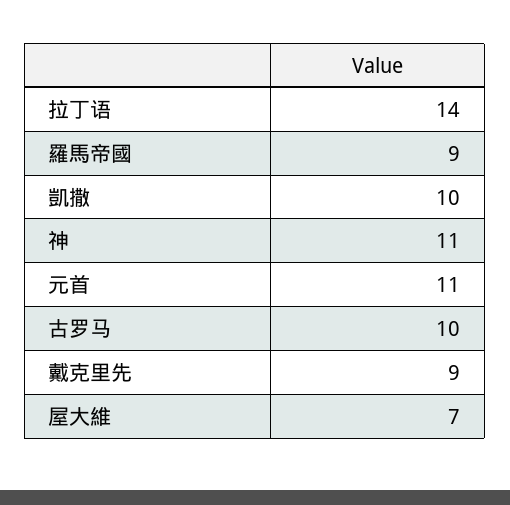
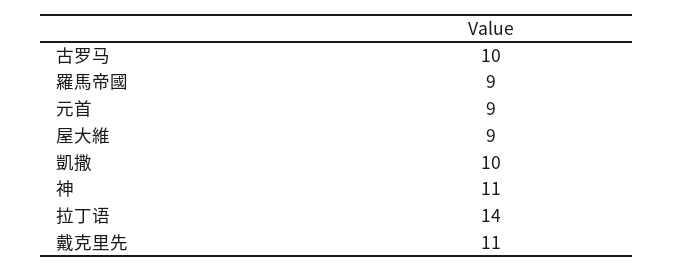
元首: 11 -> 9
戴克里先: 9 -> 11
屋大維: 7 -> 9

